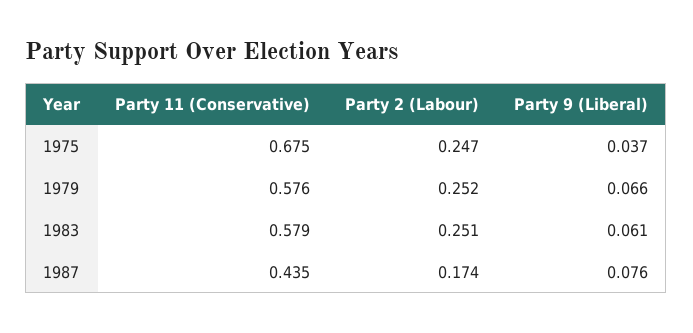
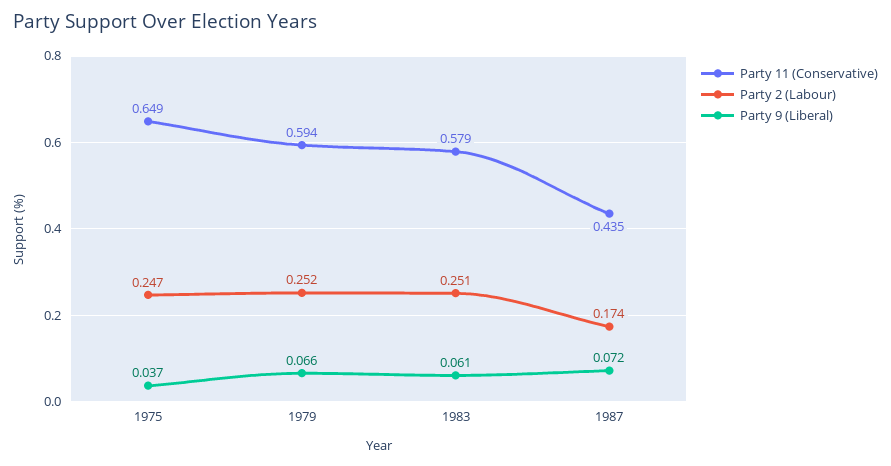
Party 11 (Conservative), 1975: 0.675 -> 0.649
Party 11 (Conservative), 1979: 0.576 -> 0.594
Party 9 (Liberal), 1987: 0.076 -> 0.072

